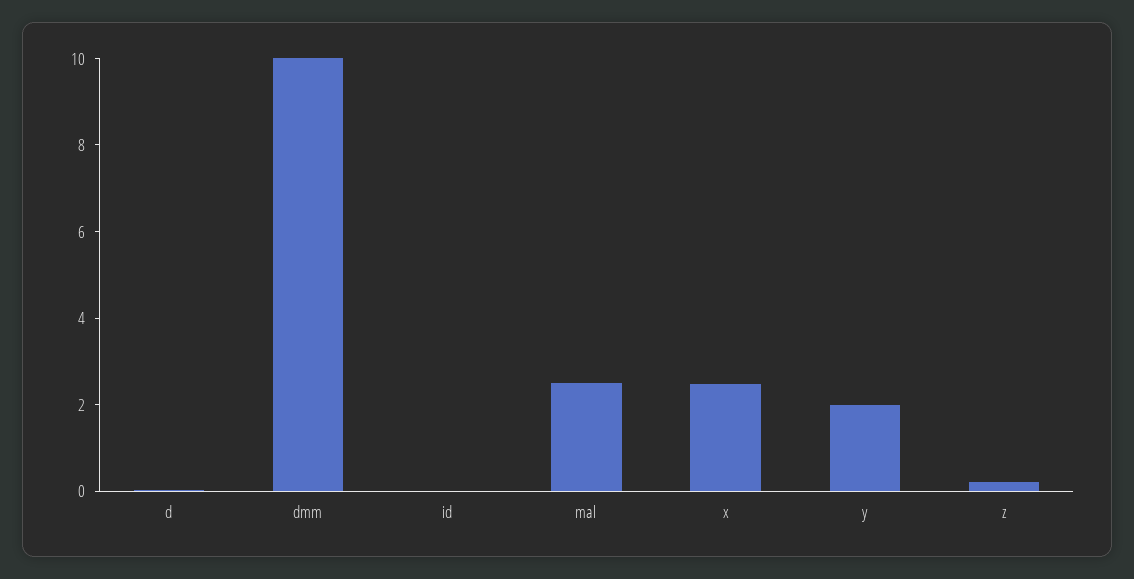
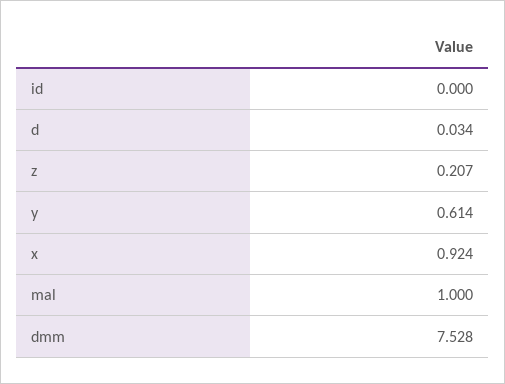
dmm: 10 -> 7.528
mal: 2.5 -> 1
x: 2.5 -> 0.924
y: 2 -> 0.614

